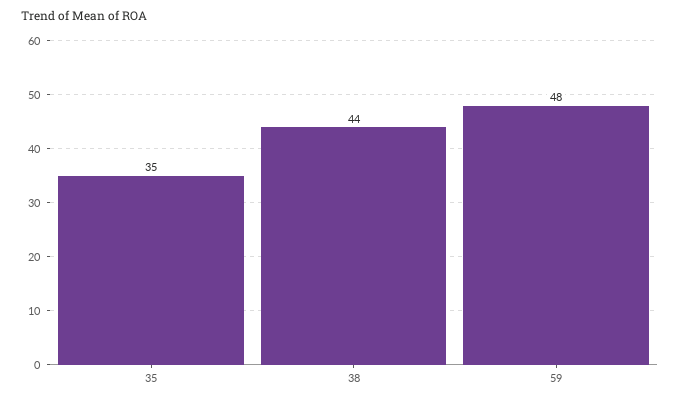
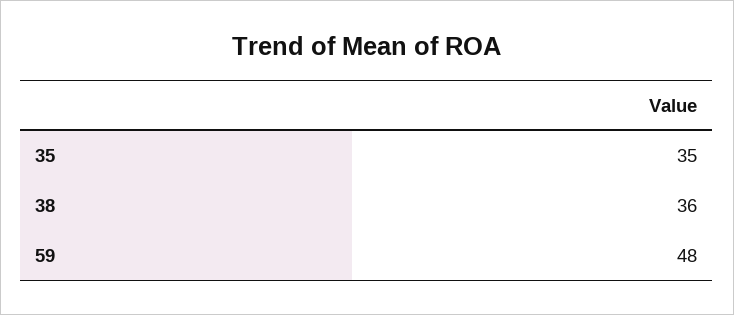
38: 44 -> 36

